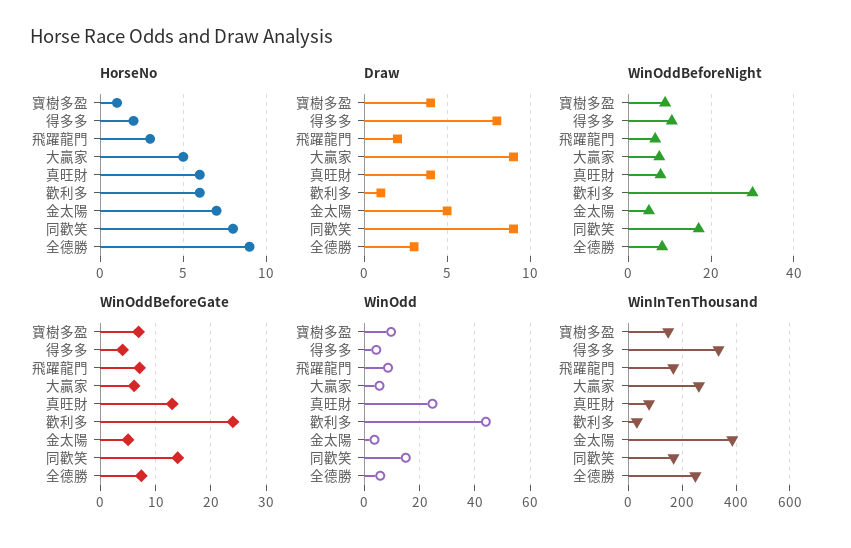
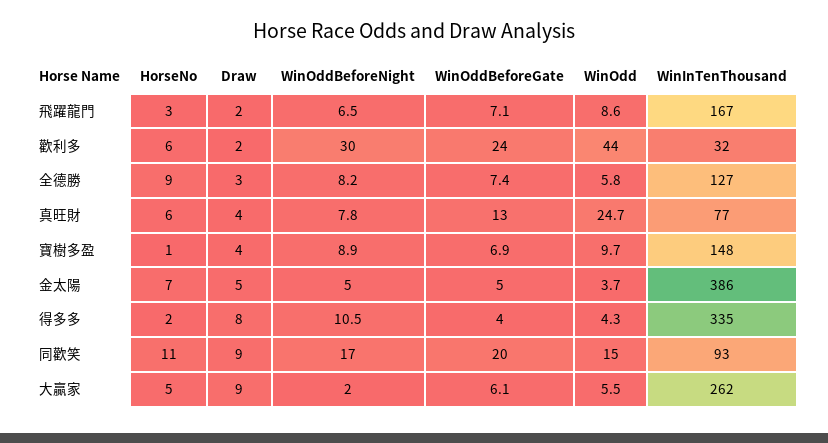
HorseNo, 同歡笑: 8 -> 11
Draw, 歡利多: 1 -> 2
WinOddBeforeNight, 大贏家: 8 -> 2
WinOddBeforeGate, 同歡笑: 14 -> 20
WinInTenThousand, 同歡笑: 175 -> 93
WinInTenThousand, 全德勝: 250 -> 127

